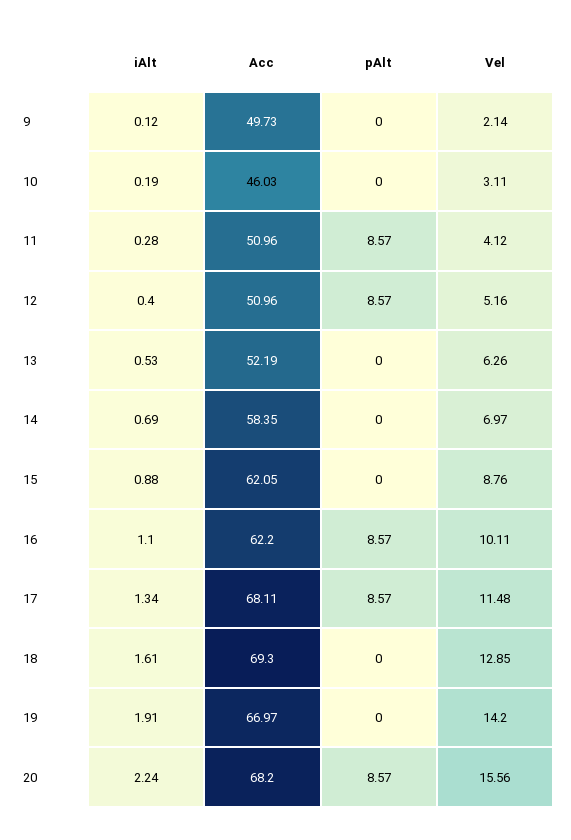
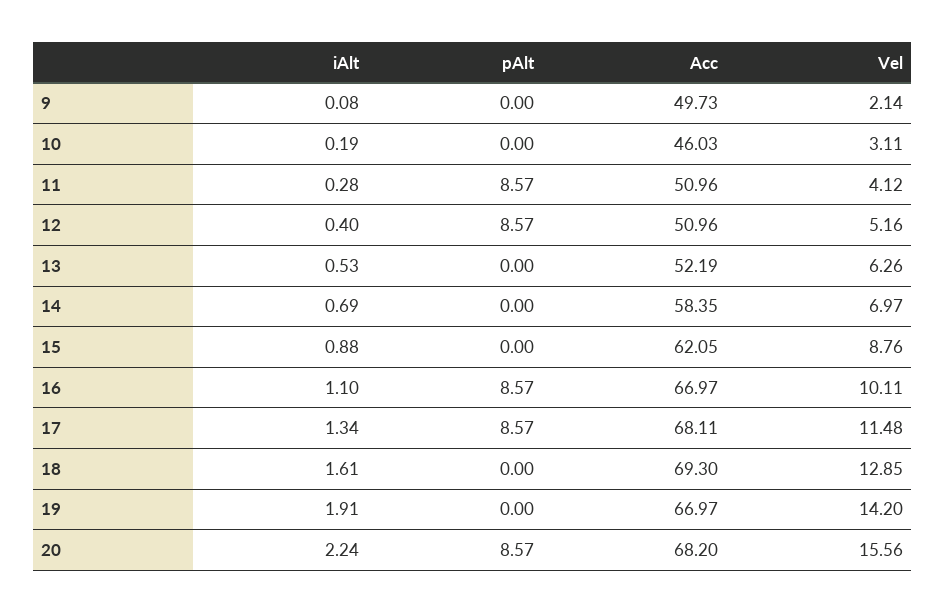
iAlt, 9: 0.12 -> 0.08
Acc, 16: 62.2 -> 66.97

